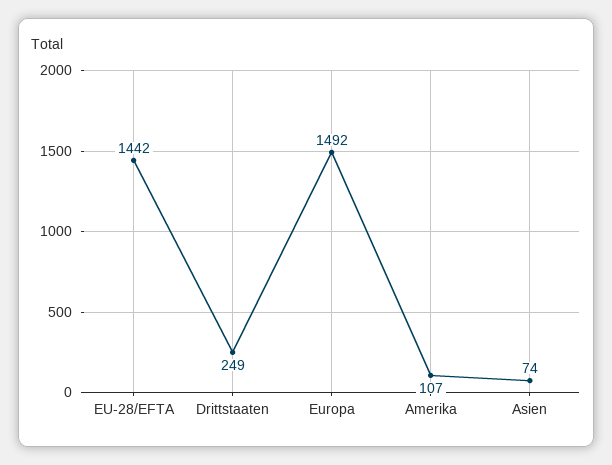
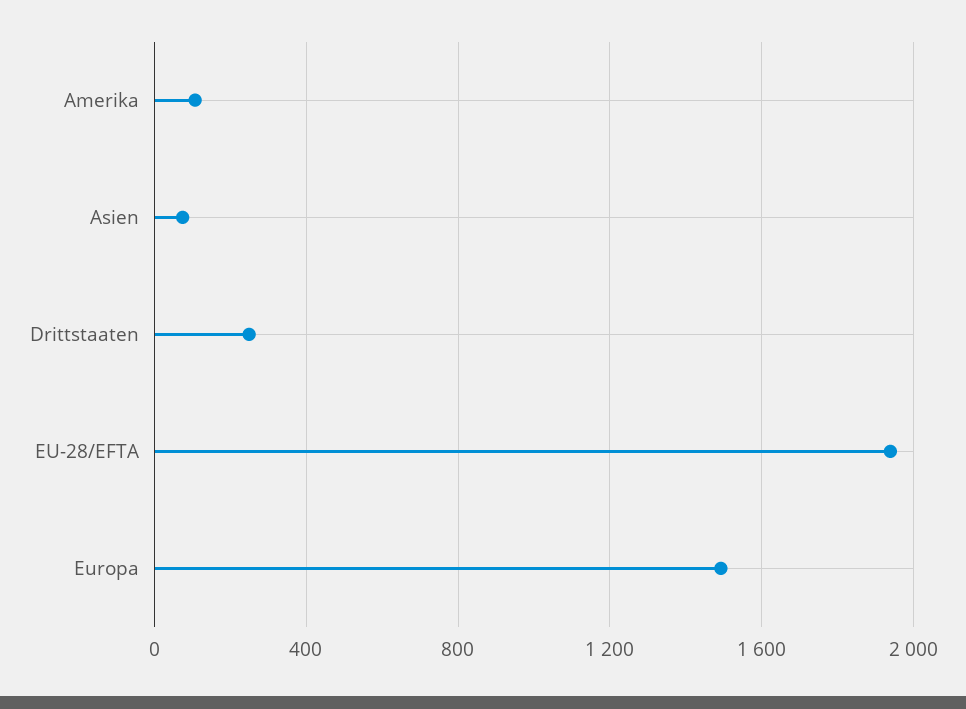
EU-28/EFTA: 1442 -> 1950

